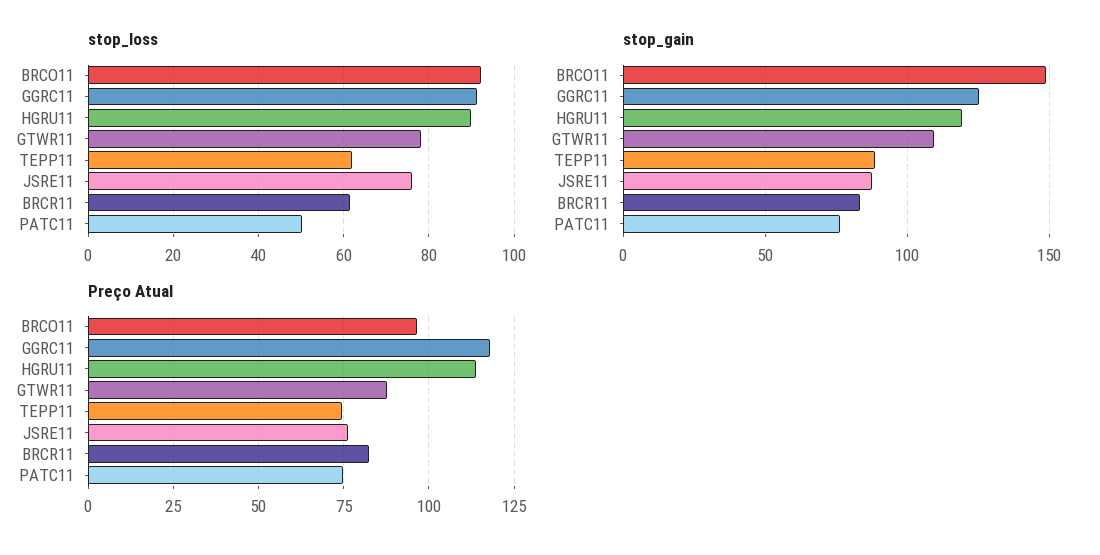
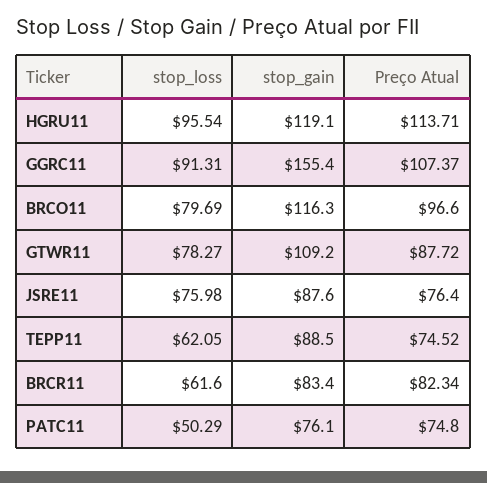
stop_loss, BRCO11: 92 -> 79.69
stop_loss, HGRU11: 90 -> 95.54
stop_gain, BRCO11: 150 -> 116.3
stop_gain, GGRC11: 125 -> 155.4
Preço Atual, GGRC11: 117.5 -> 107.37

